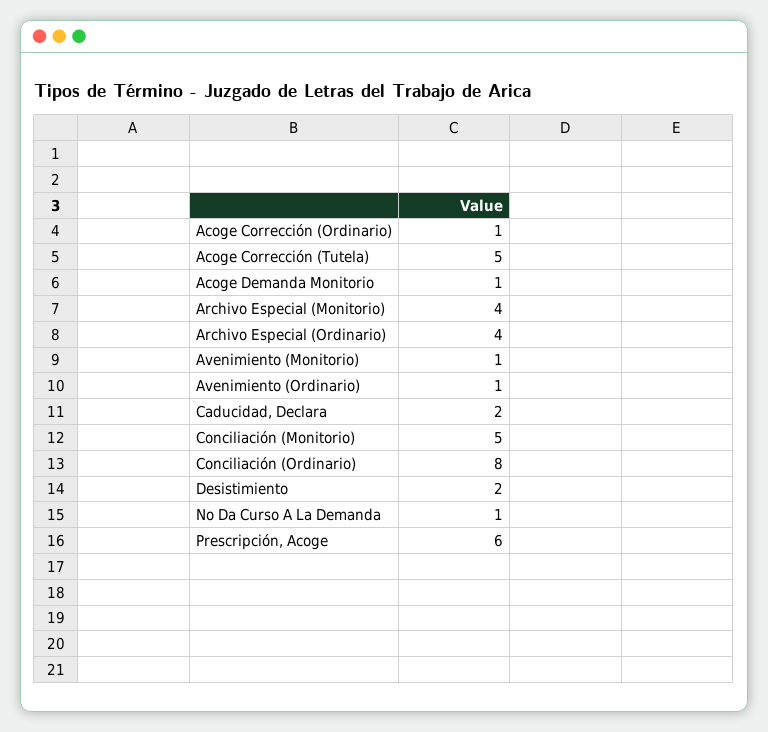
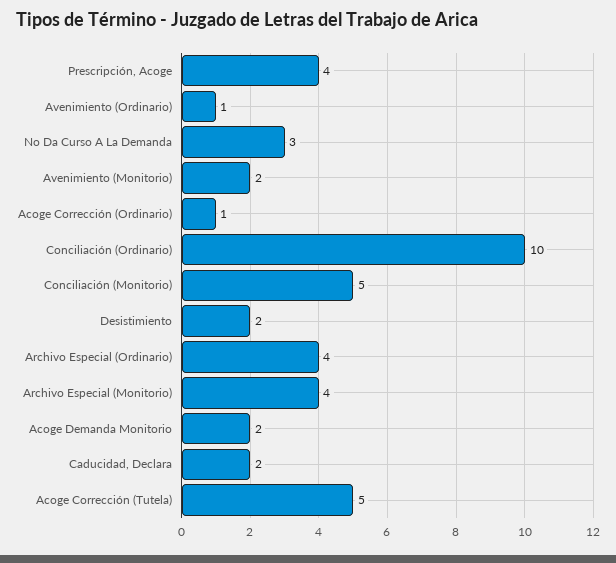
Acoge Demanda Monitorio: 1 -> 2
Avenimiento (Monitorio): 1 -> 2
Conciliación (Ordinario): 8 -> 10
No Da Curso A La Demanda: 1 -> 3
Prescripción, Acoge: 6 -> 4

